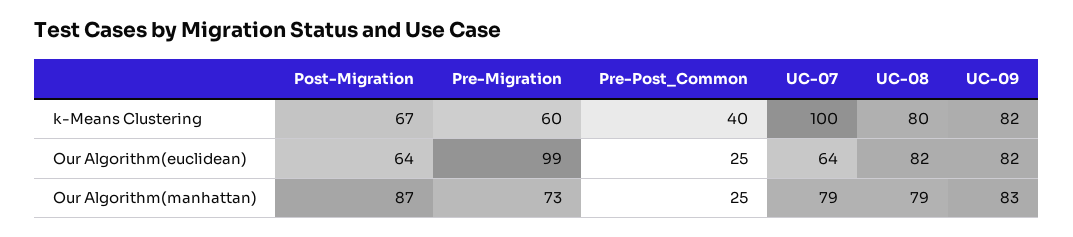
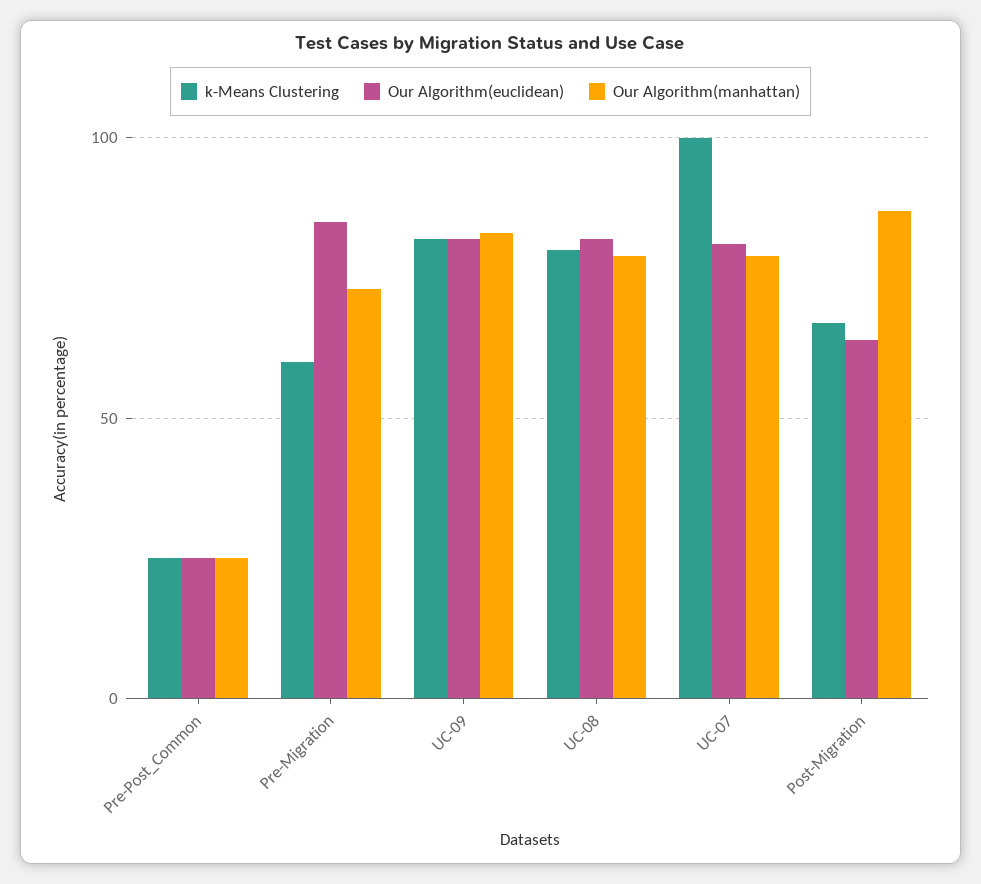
k-Means Clustering, Pre-Post_Common: 40 -> 25
Our Algorithm(euclidean), Pre-Migration: 99 -> 85
Our Algorithm(euclidean), UC-07: 64 -> 80

